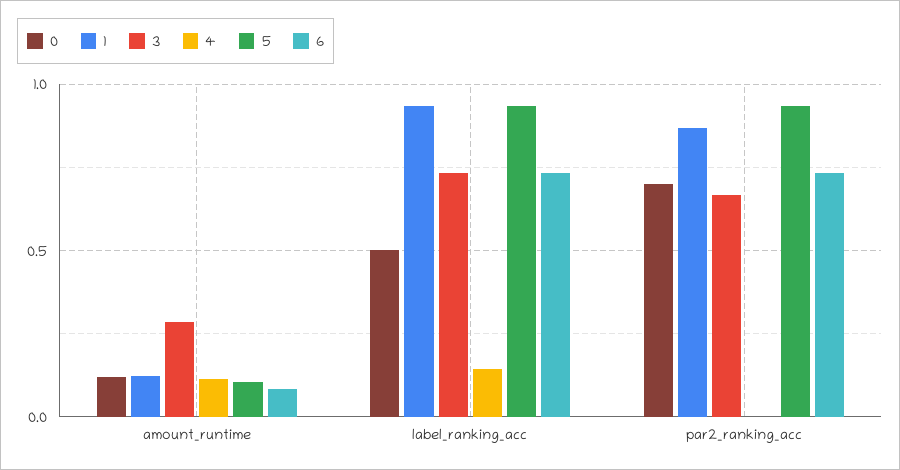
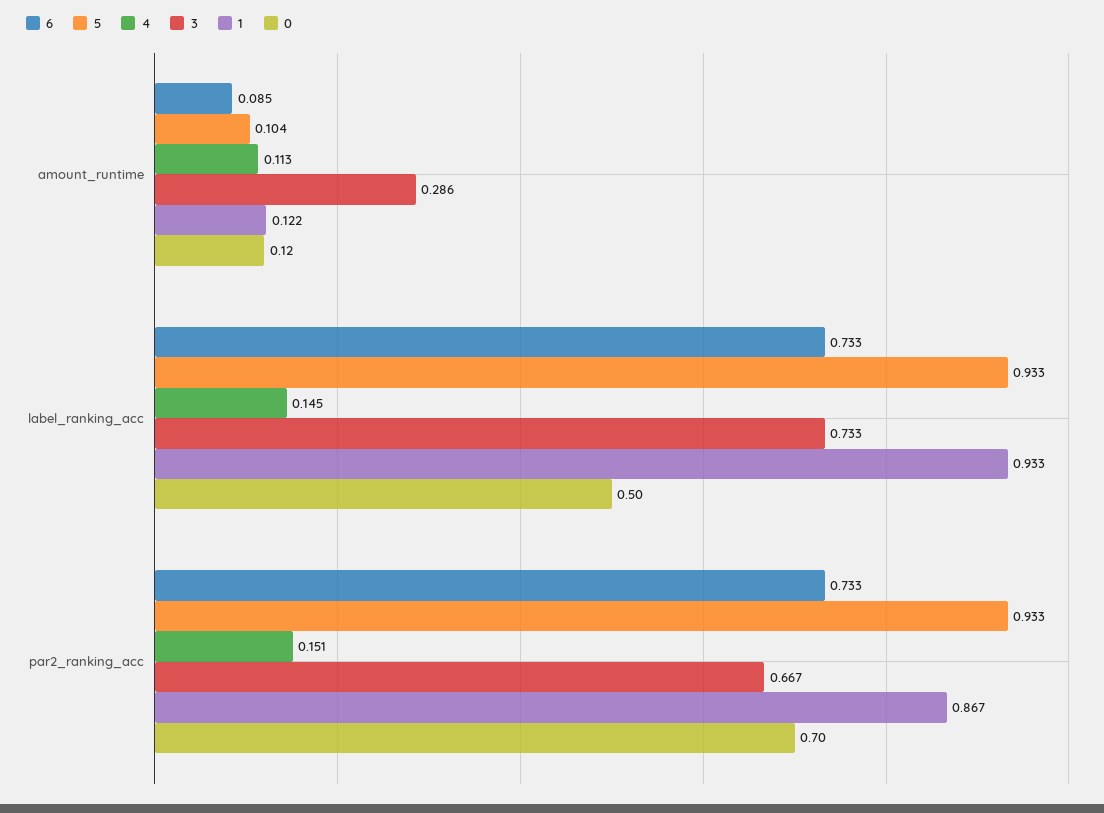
4, par2_ranking_acc: 0 -> 0.151

